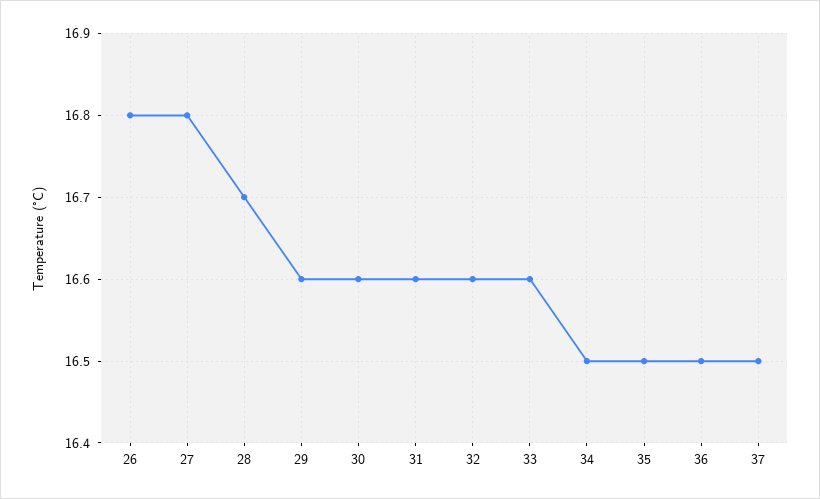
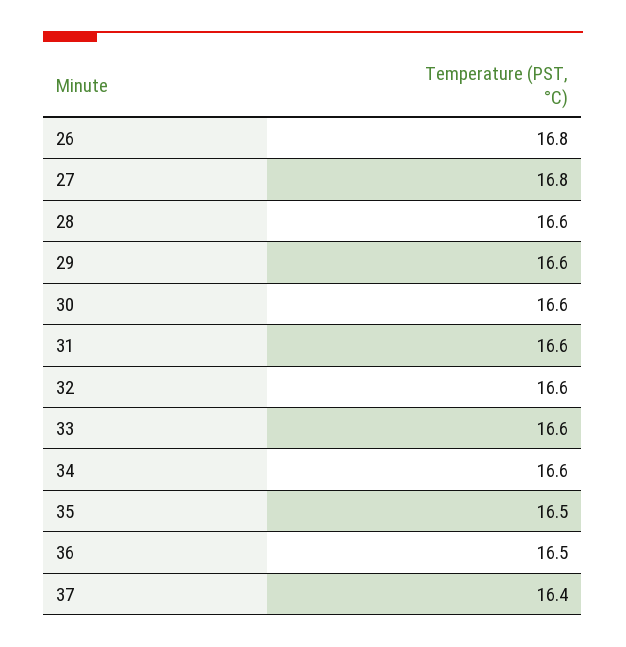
28: 16.7 -> 16.6
34: 16.5 -> 16.6
37: 16.5 -> 16.4

